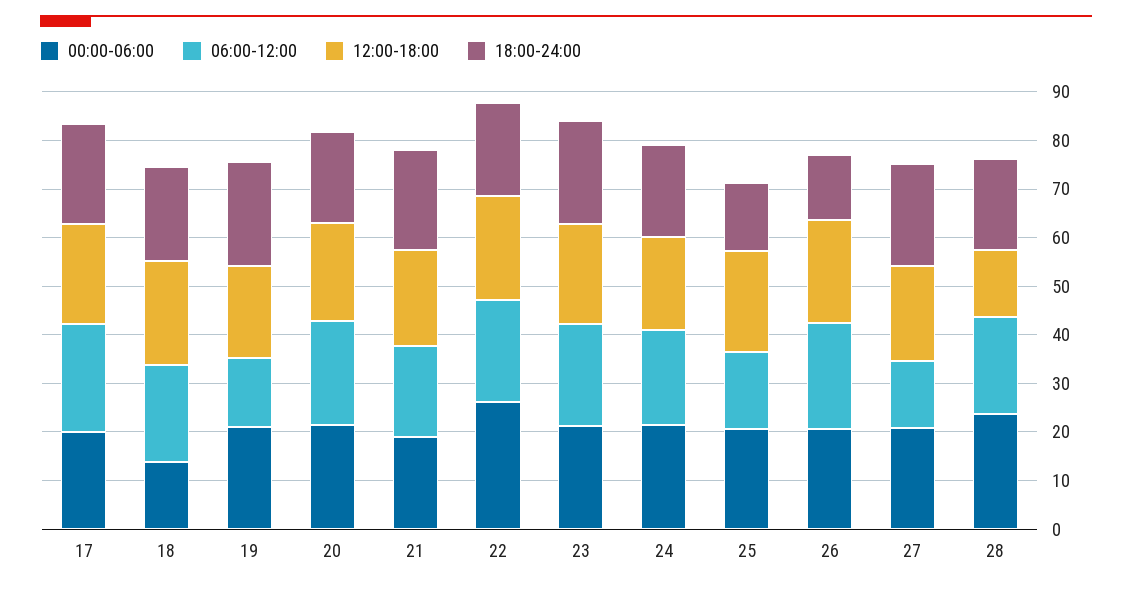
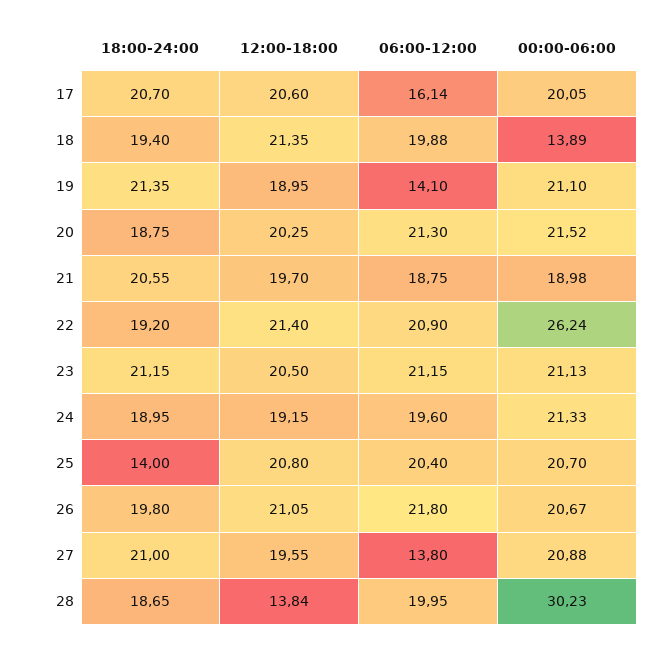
06:00-12:00, 17: 22 -> 16.14
06:00-12:00, 25: 16 -> 20.4
18:00-24:00, 26: 14 -> 19.8
00:00-06:00, 28: 24 -> 30.23

